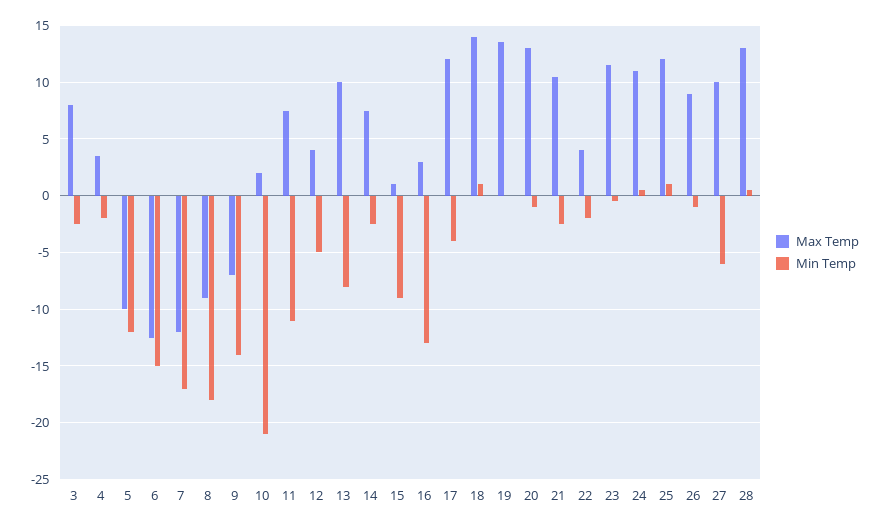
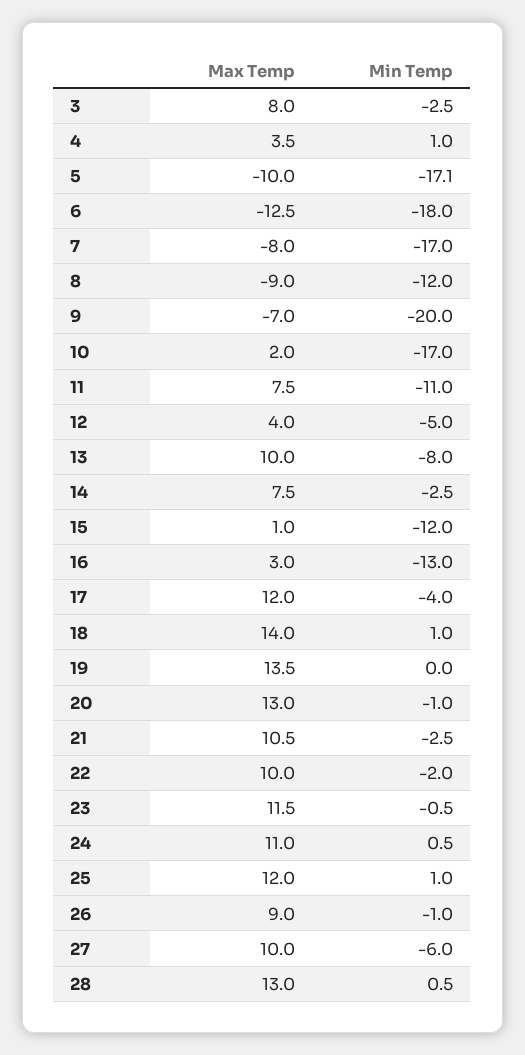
Min Temp, 4: -2 -> 1
Min Temp, 5: -12 -> -17.1
Min Temp, 6: -15 -> -18
Max Temp, 7: -12 -> -8
Min Temp, 8: -18 -> -12
Min Temp, 9: -14 -> -20
Min Temp, 10: -21 -> -17
Min Temp, 15: -9 -> -12
Max Temp, 22: 4 -> 10

